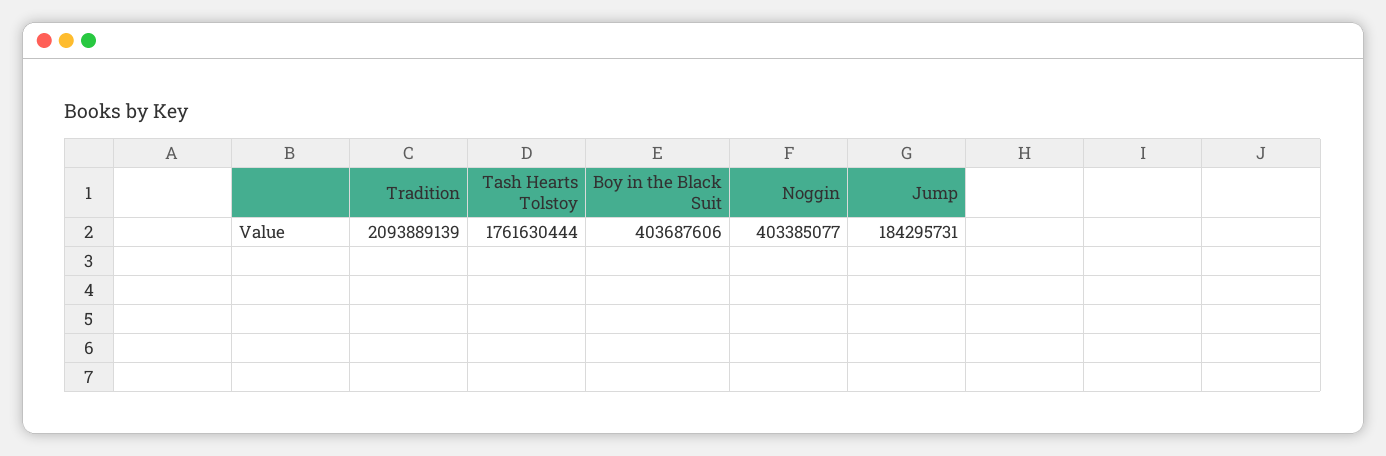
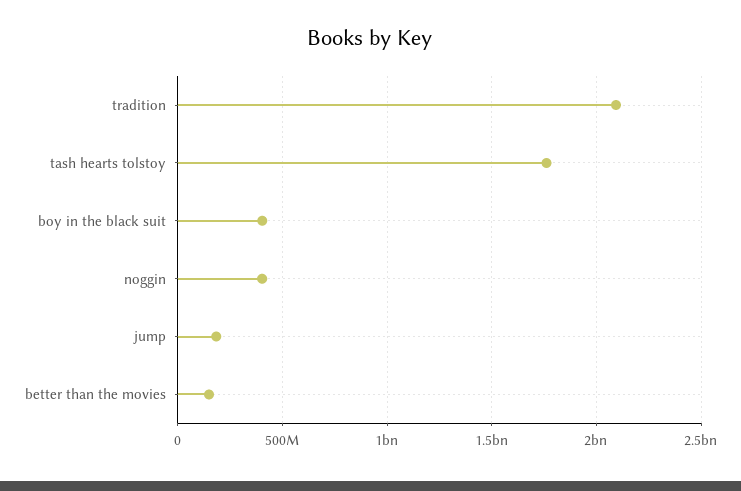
better than the movies: none -> 150000000

